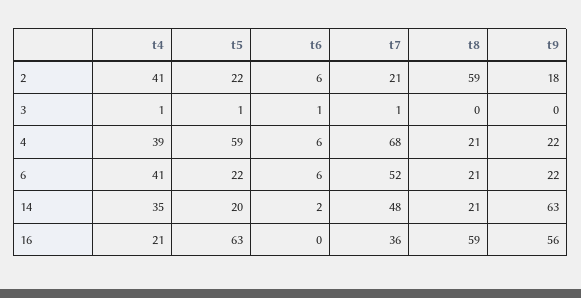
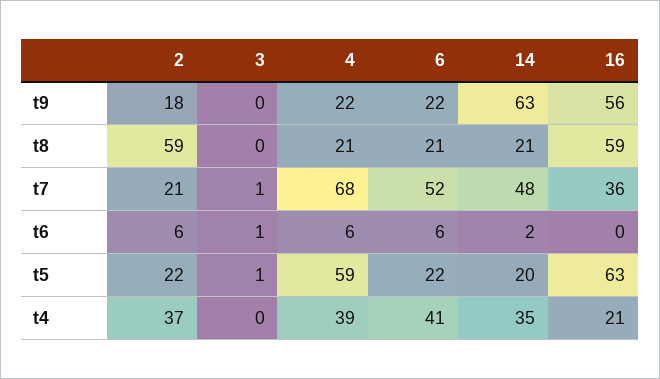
t4, 2: 41 -> 37
t4, 3: 1 -> 0

